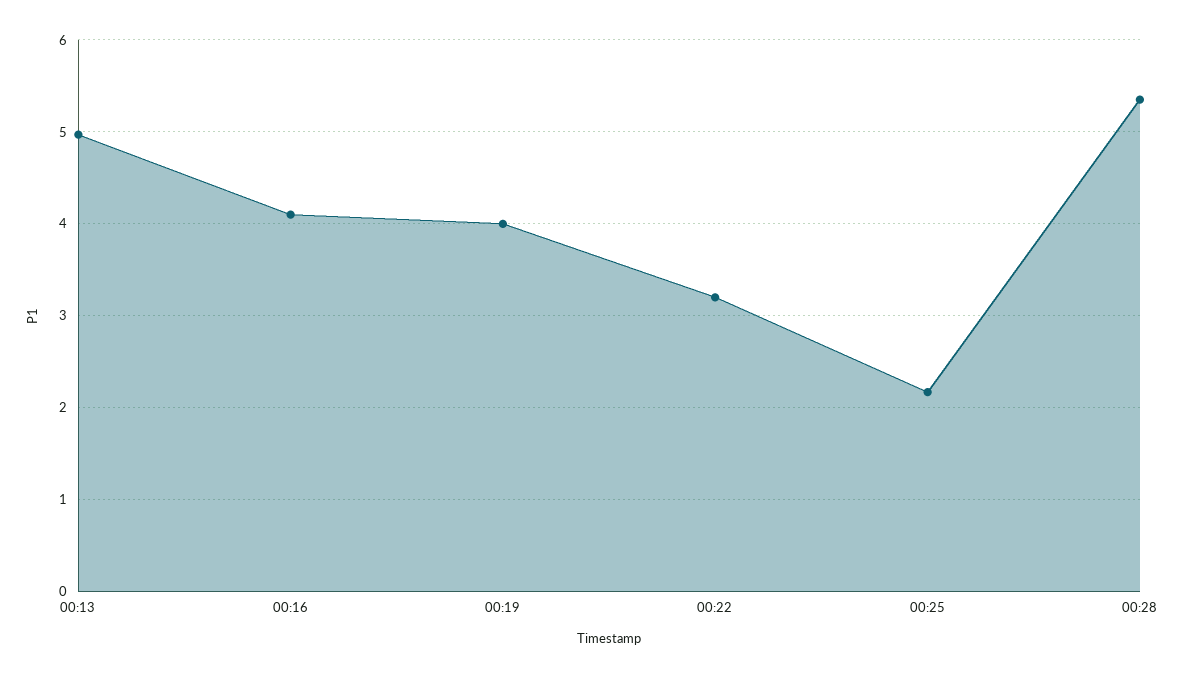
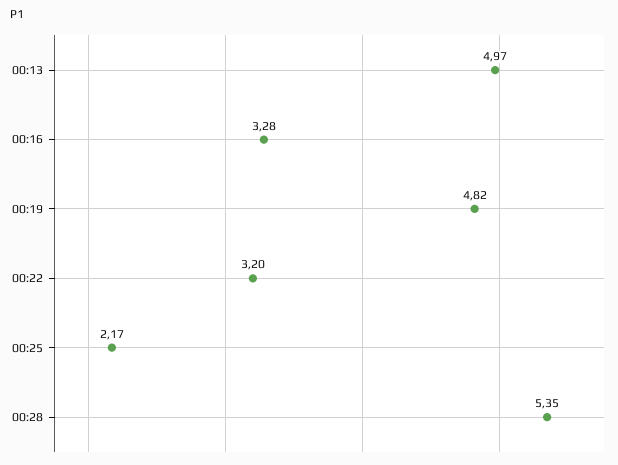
00:16: 4.1 -> 3.28
00:19: 4 -> 4.82

